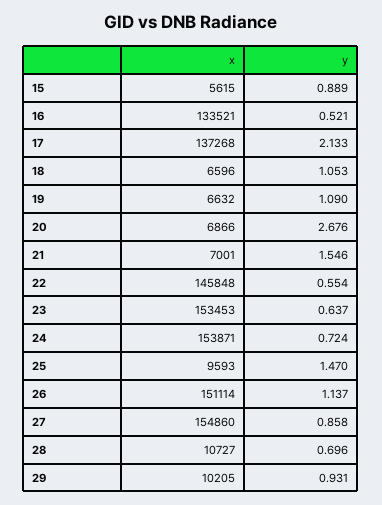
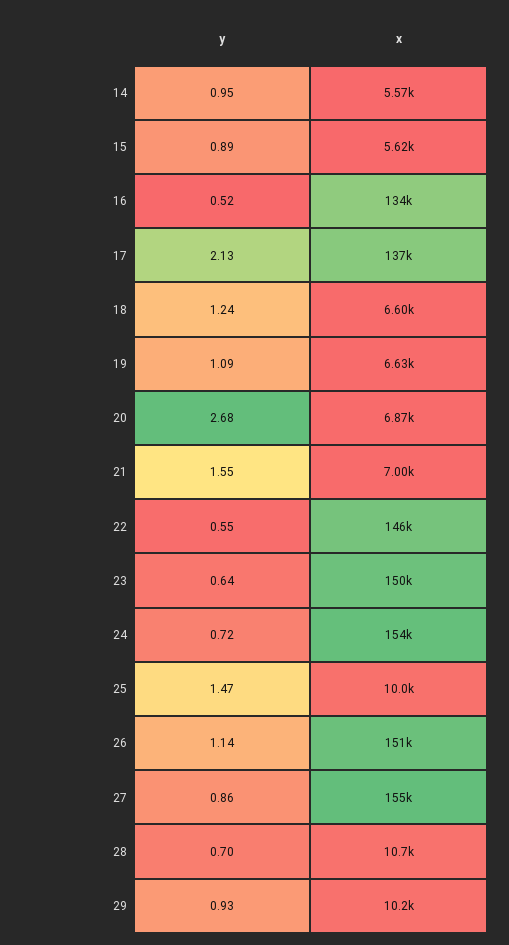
y, 18: 1.053 -> 1.24
x, 23: 153453 -> 150000
x, 25: 9593 -> 10000
y, 14: none -> 0.95
x, 14: none -> 5570

